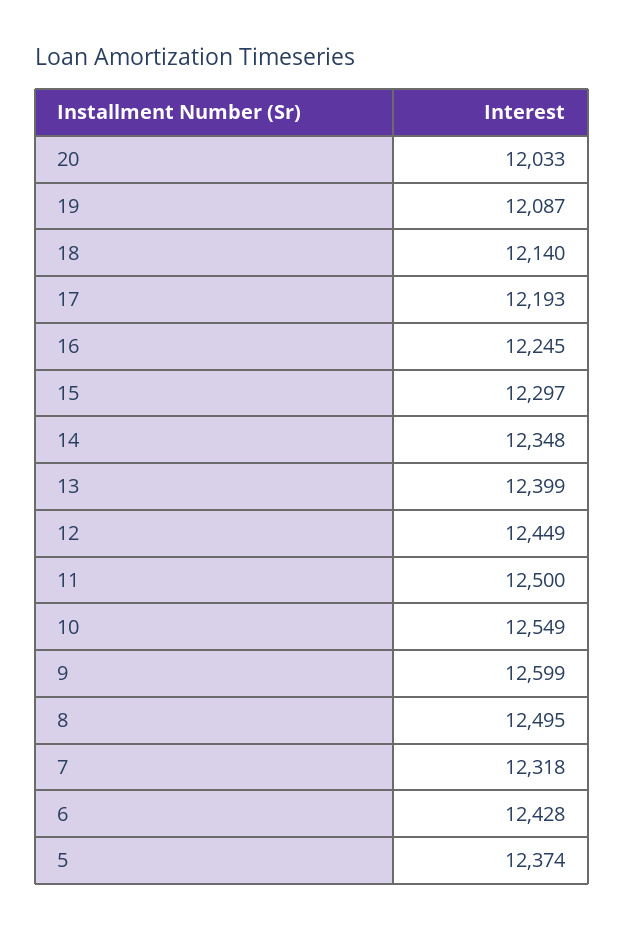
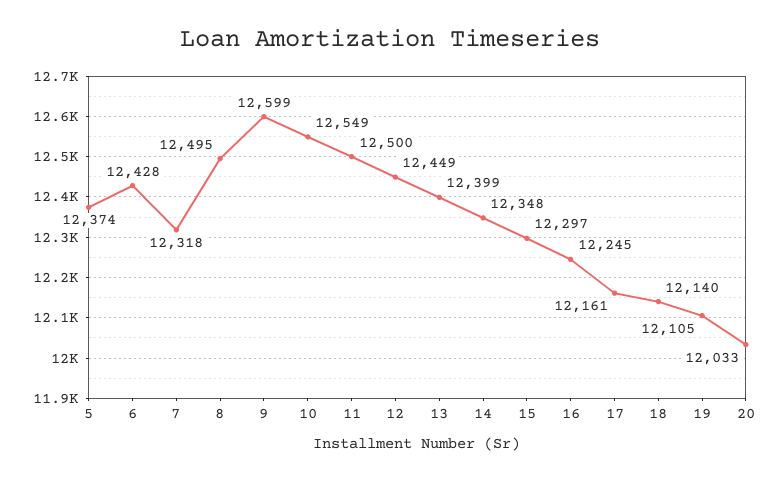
19: 12087 -> 12105
17: 12193 -> 12161

